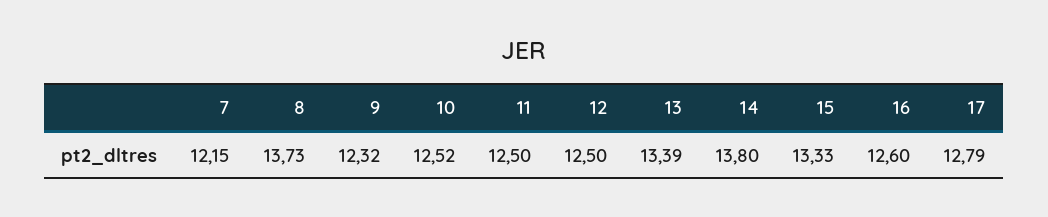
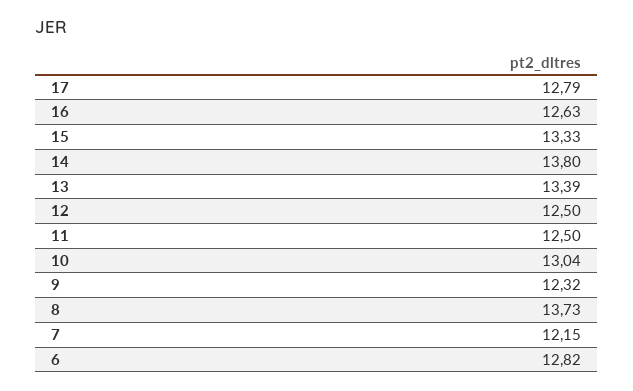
10: 12.52 -> 13.04
16: 12.6 -> 12.63
6: none -> 12.82

